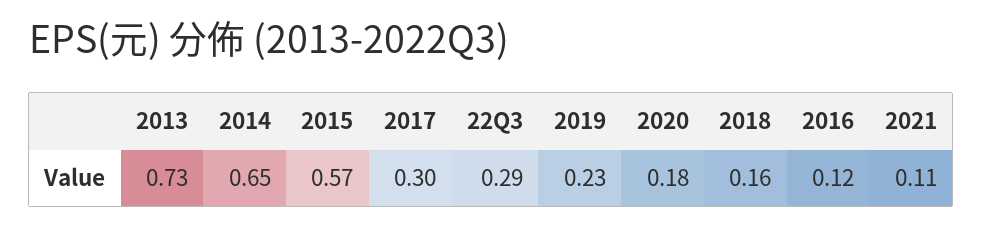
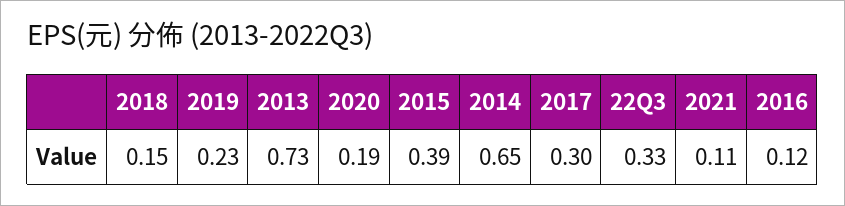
2015: 0.57 -> 0.39
22Q3: 0.29 -> 0.33
2020: 0.18 -> 0.19
2018: 0.16 -> 0.15

